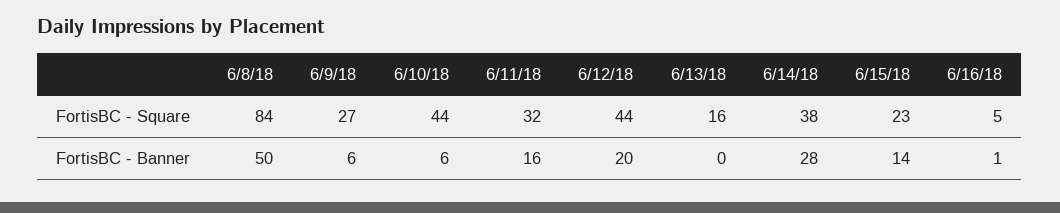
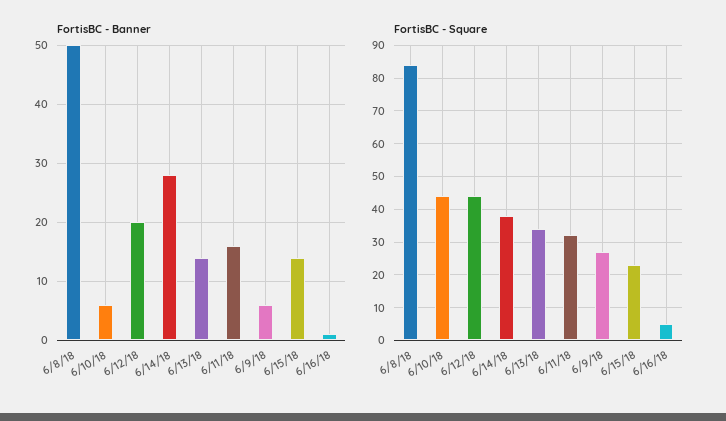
FortisBC - Square, 6/13/18: 16 -> 35
FortisBC - Banner, 6/13/18: 0 -> 15

